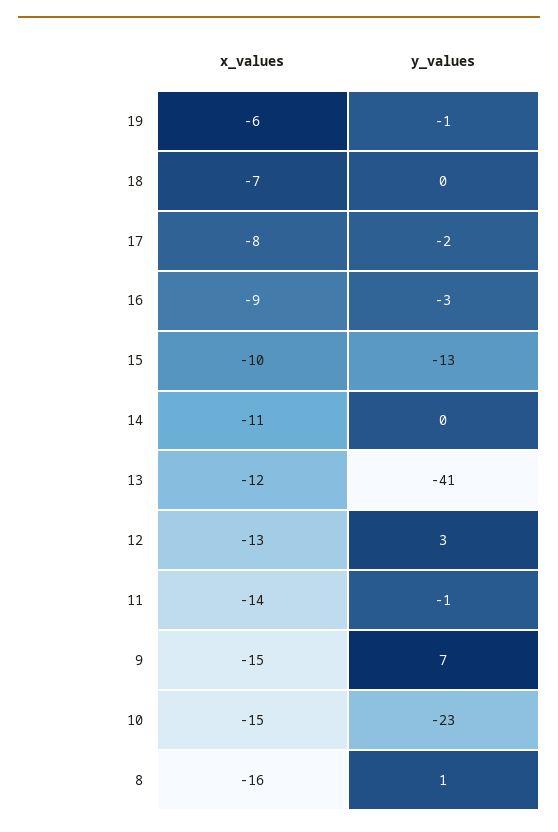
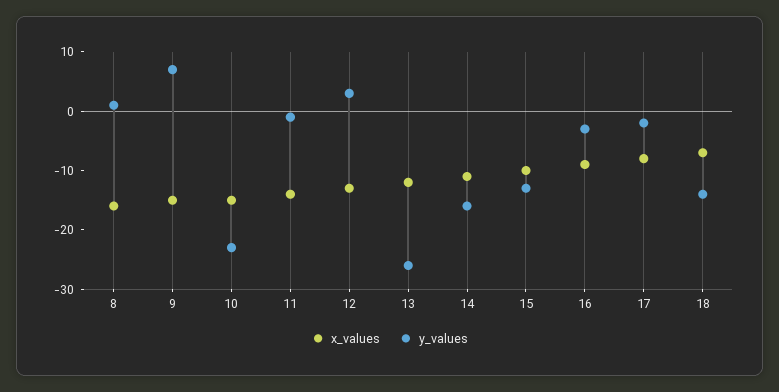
x_values, 19: -6 -> none
y_values, 19: -1 -> none
y_values, 18: 0 -> -15
y_values, 14: 0 -> -15
y_values, 13: -41 -> -25

